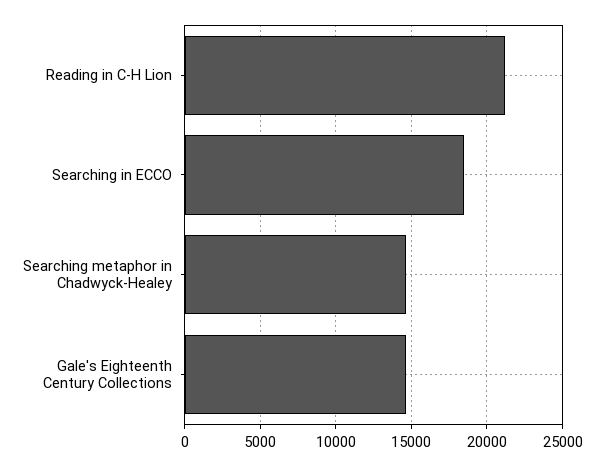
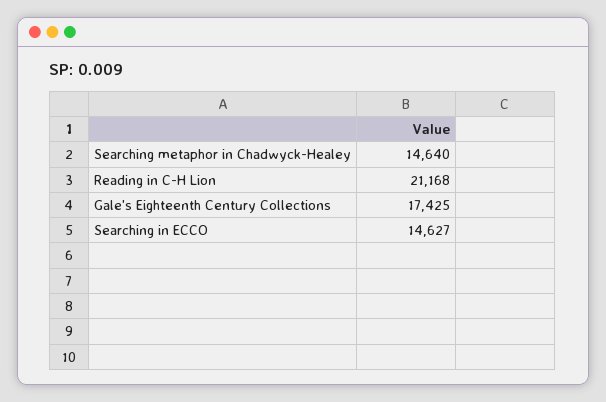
Searching in ECCO: 18500 -> 14627
Gale's Eighteenth Century Collections: 14500 -> 17425

